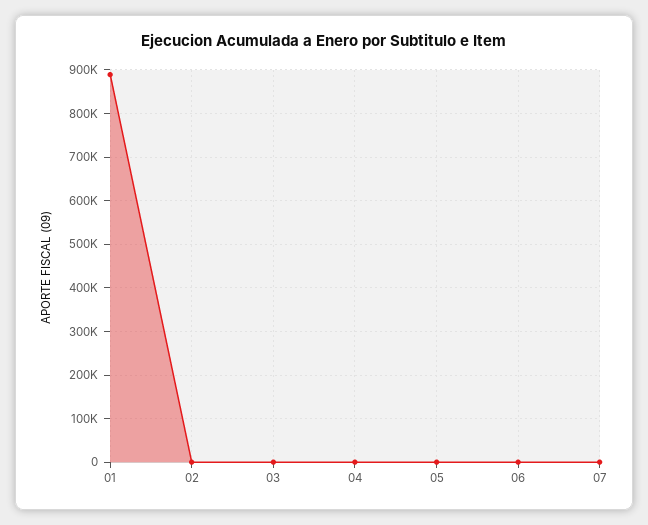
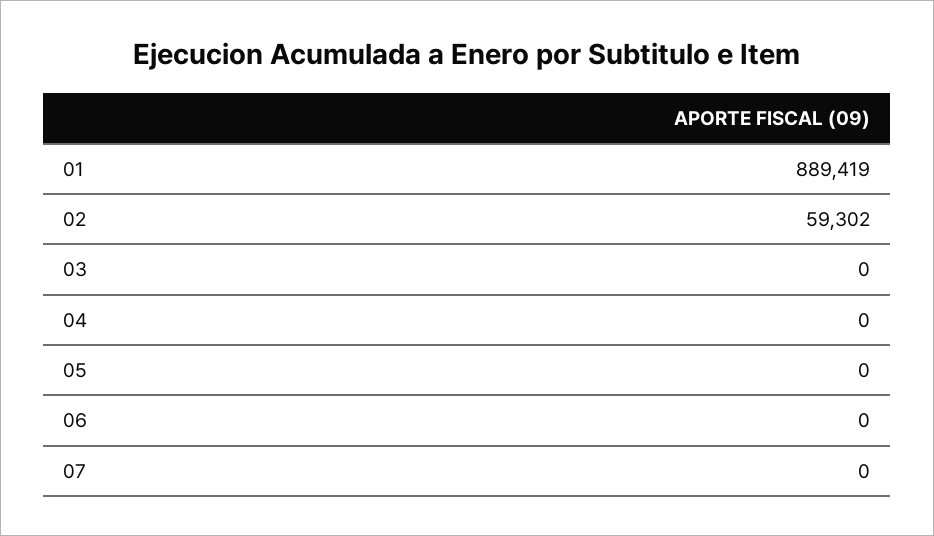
02: 0 -> 59302

